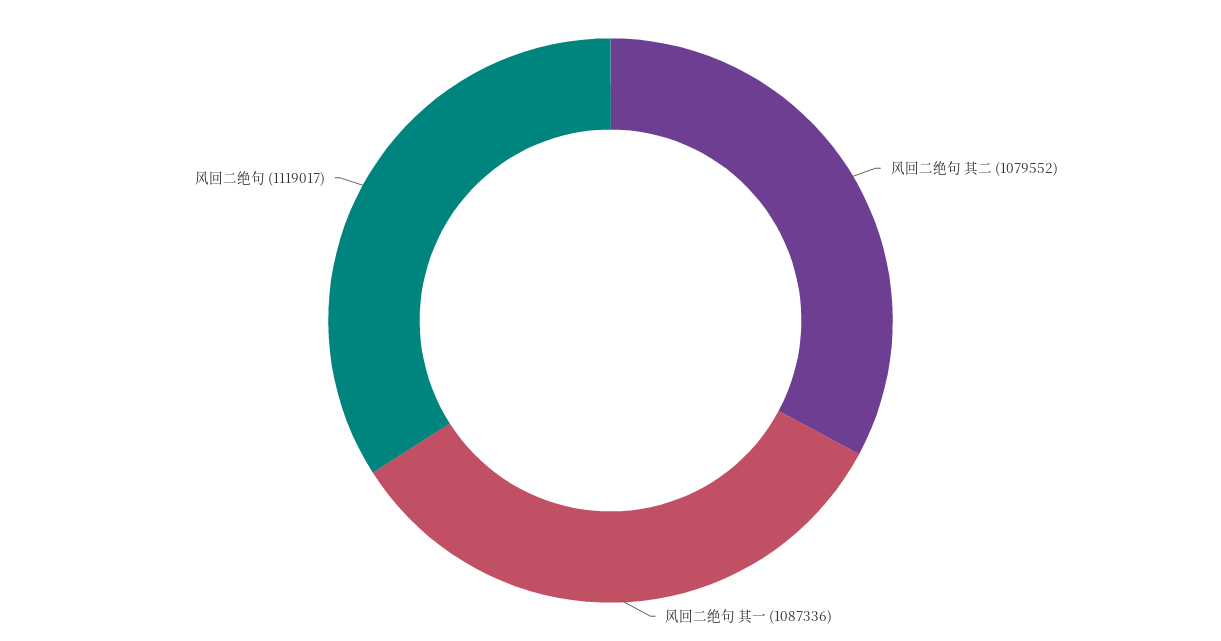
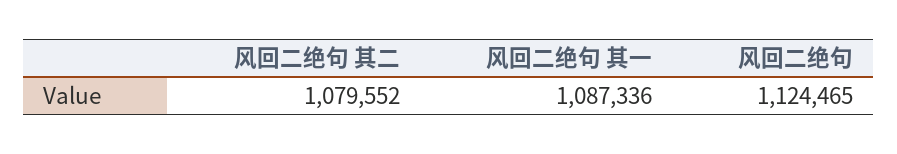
风回二绝句: 1119017 -> 1124465

